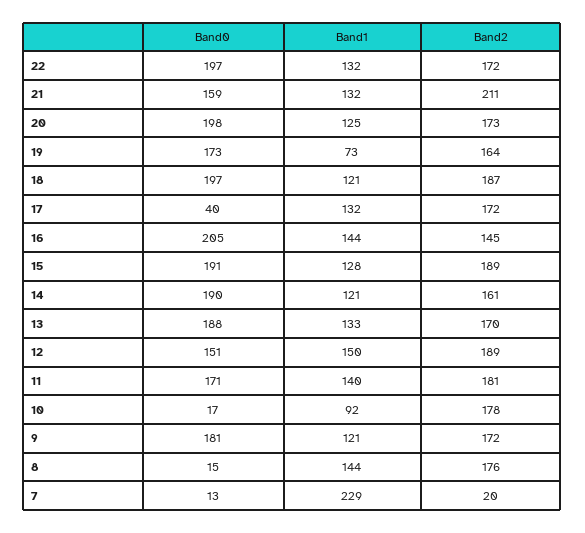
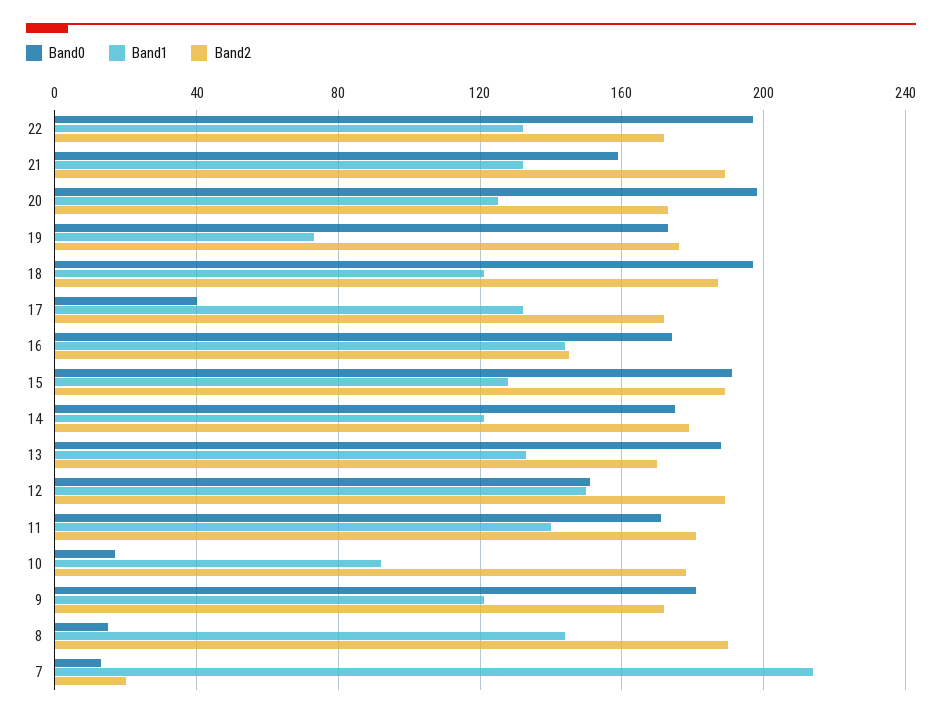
Band2, 21: 211 -> 190
Band2, 19: 164 -> 175
Band0, 16: 205 -> 175
Band0, 14: 190 -> 175
Band2, 14: 161 -> 180
Band2, 8: 176 -> 190
Band1, 7: 229 -> 215

